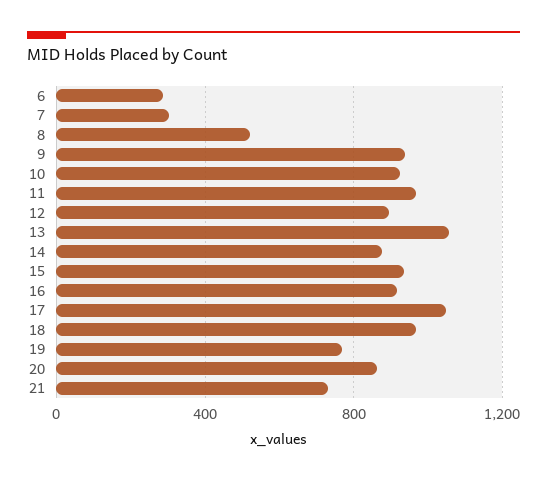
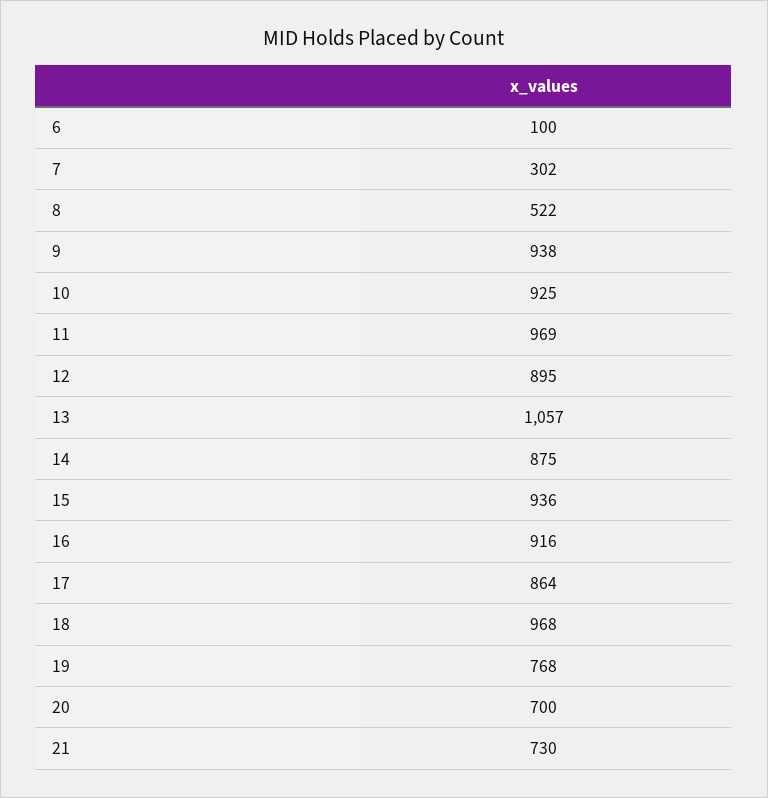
6: 300 -> 100
17: 1050 -> 864
20: 850 -> 700

